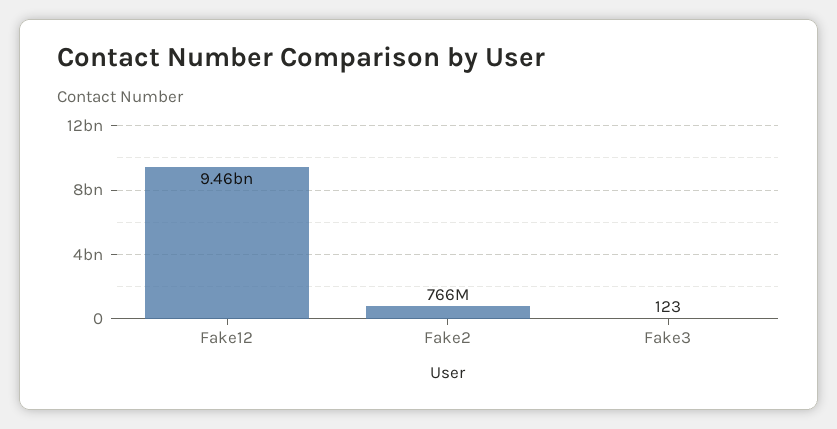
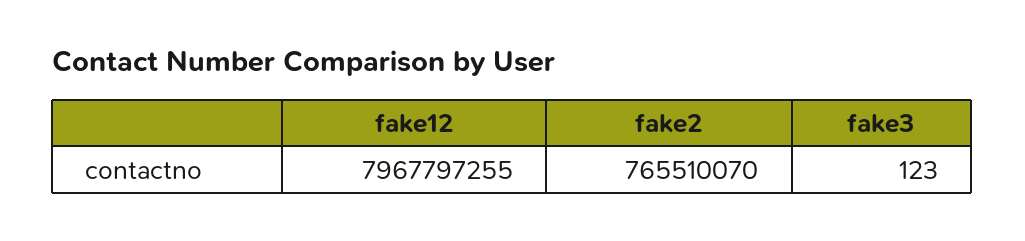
Fake12: 9460000000 -> 7967797255

